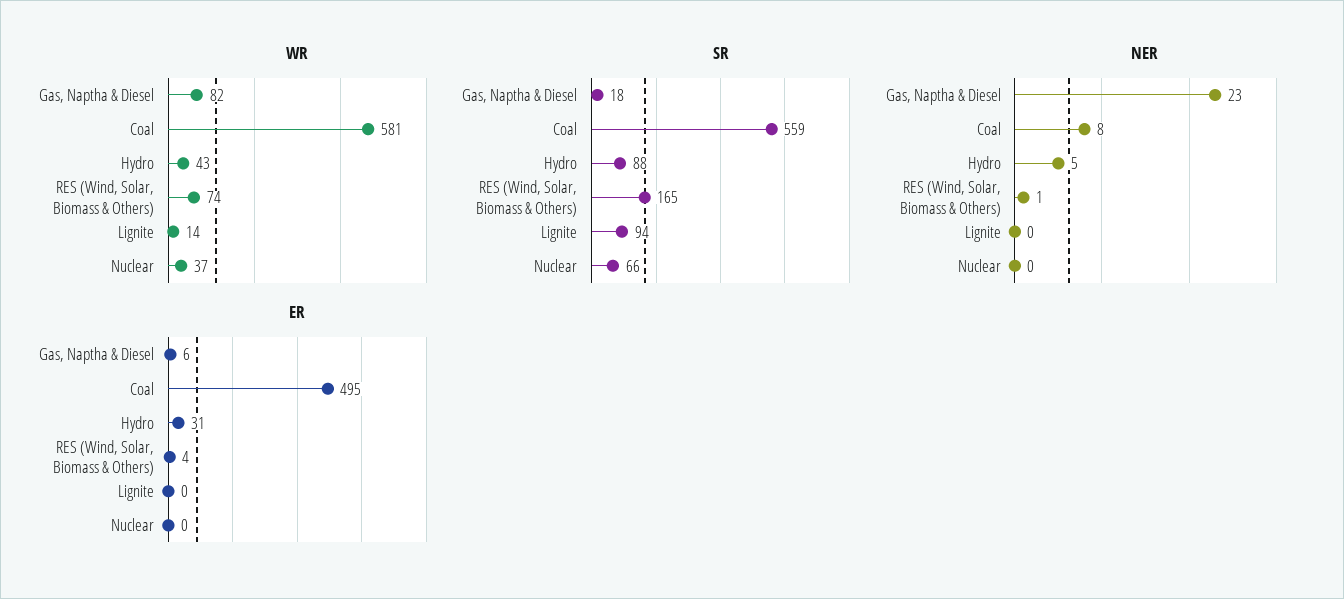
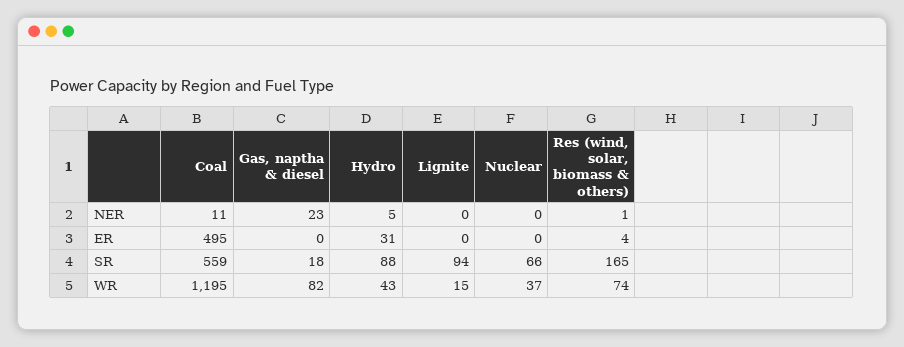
WR, Coal: 581 -> 1195
WR, Lignite: 14 -> 15
NER, Coal: 8 -> 11
ER, Gas, Naptha & Diesel: 6 -> 0

